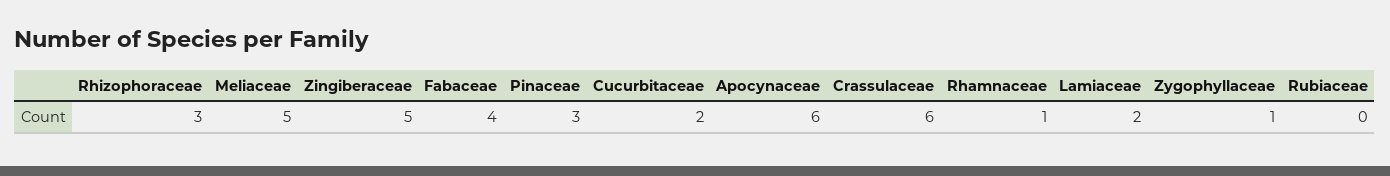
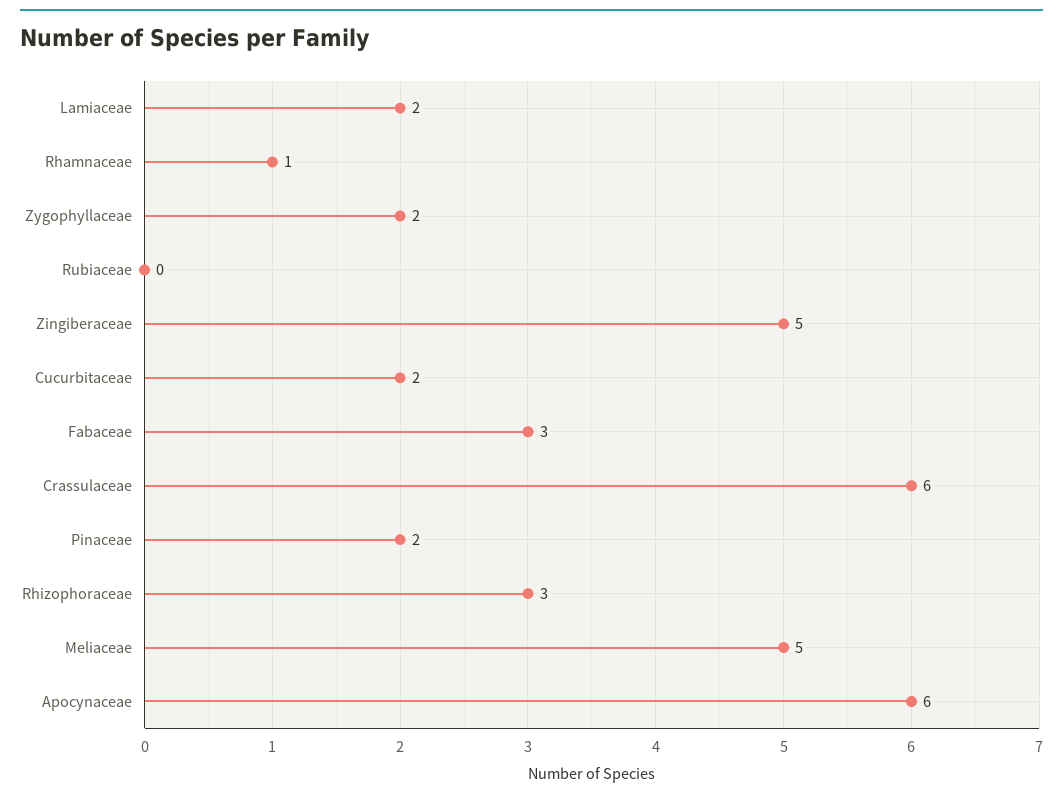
Fabaceae: 4 -> 3
Pinaceae: 3 -> 2
Zygophyllaceae: 1 -> 2

